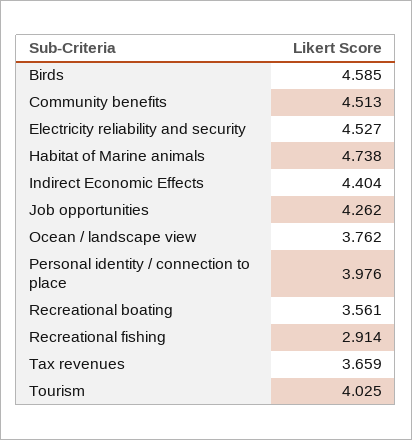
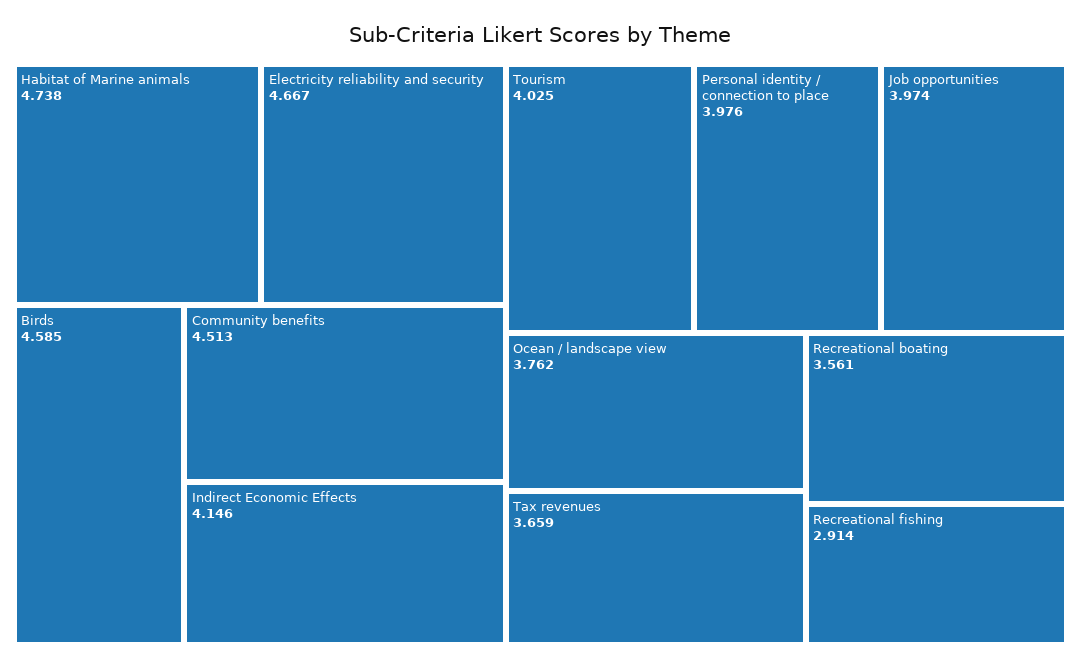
Electricity reliability and security: 4.527 -> 4.667
Indirect Economic Effects: 4.404 -> 4.146
Job opportunities: 4.262 -> 3.974

